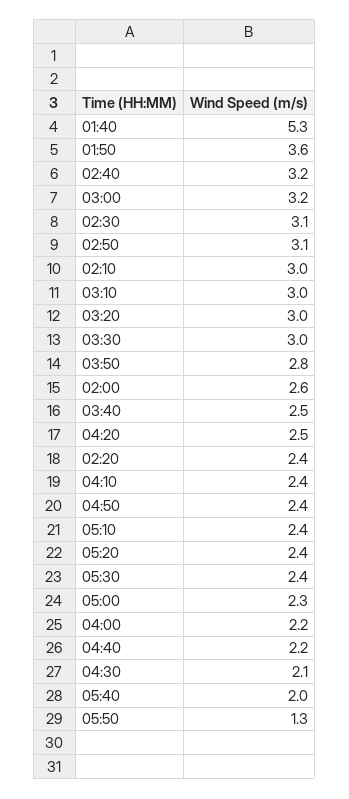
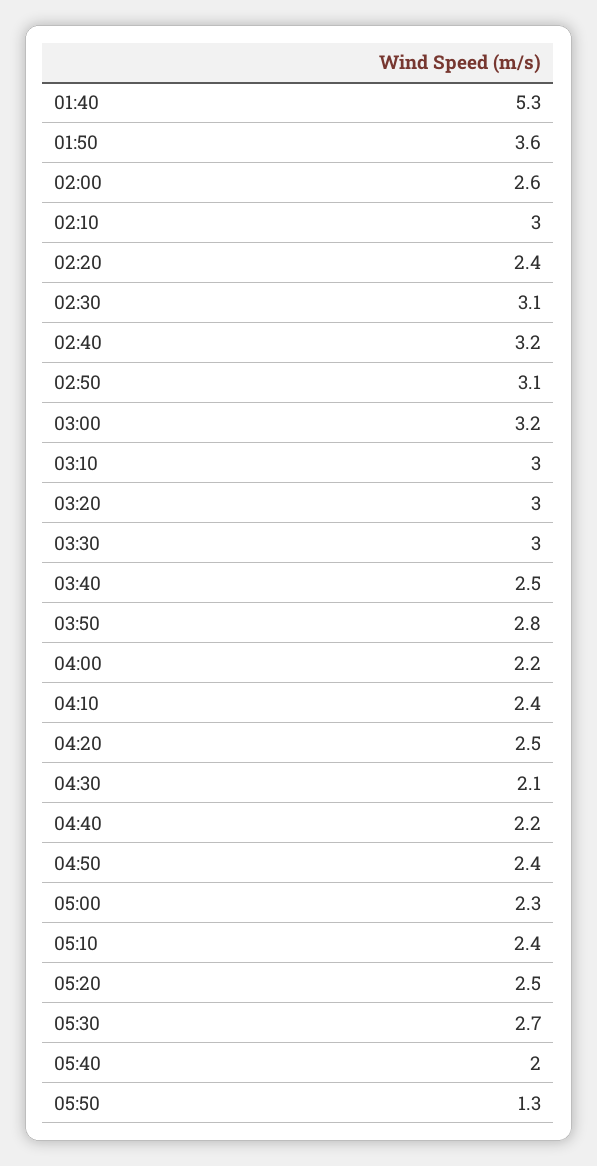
05:20: 2.4 -> 2.5
05:30: 2.4 -> 2.7

